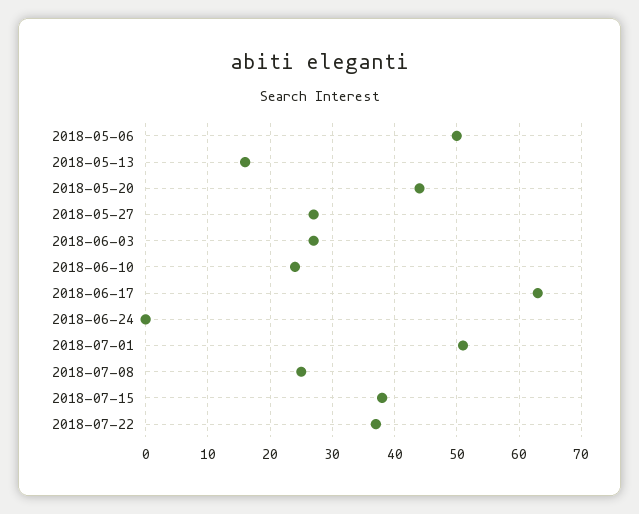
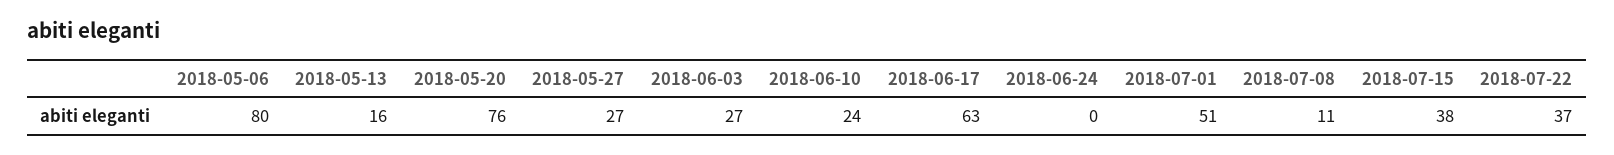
2018-05-06: 50 -> 80
2018-05-20: 44 -> 76
2018-07-08: 25 -> 11

